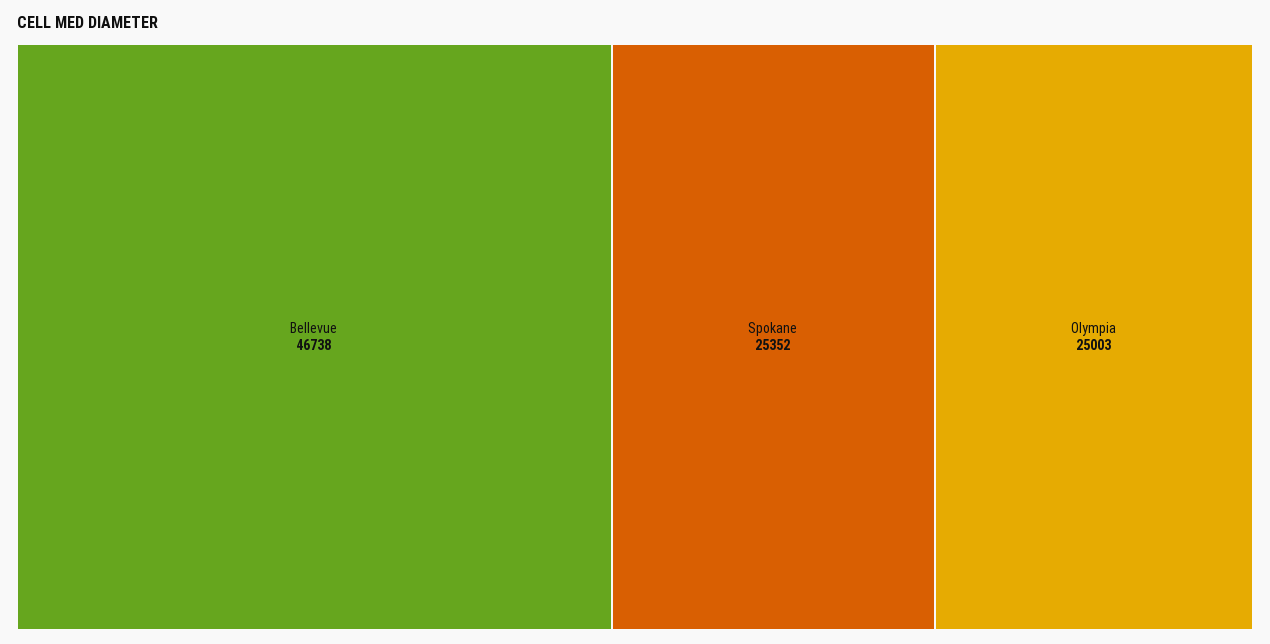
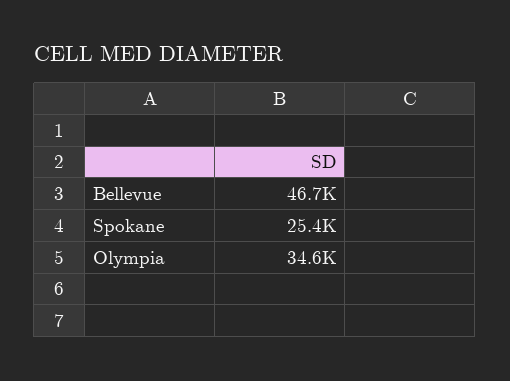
Olympia: 25003 -> 34600

